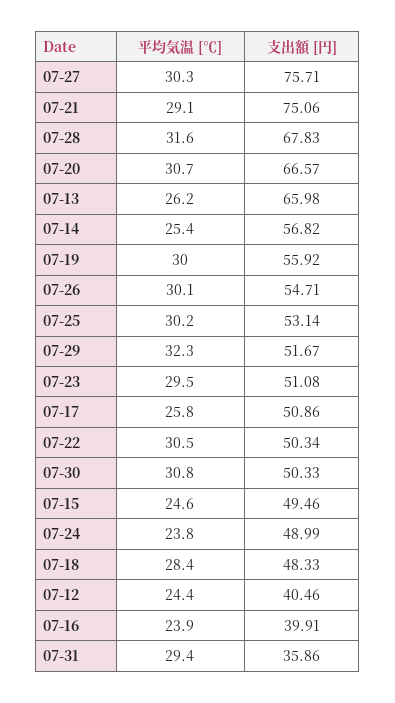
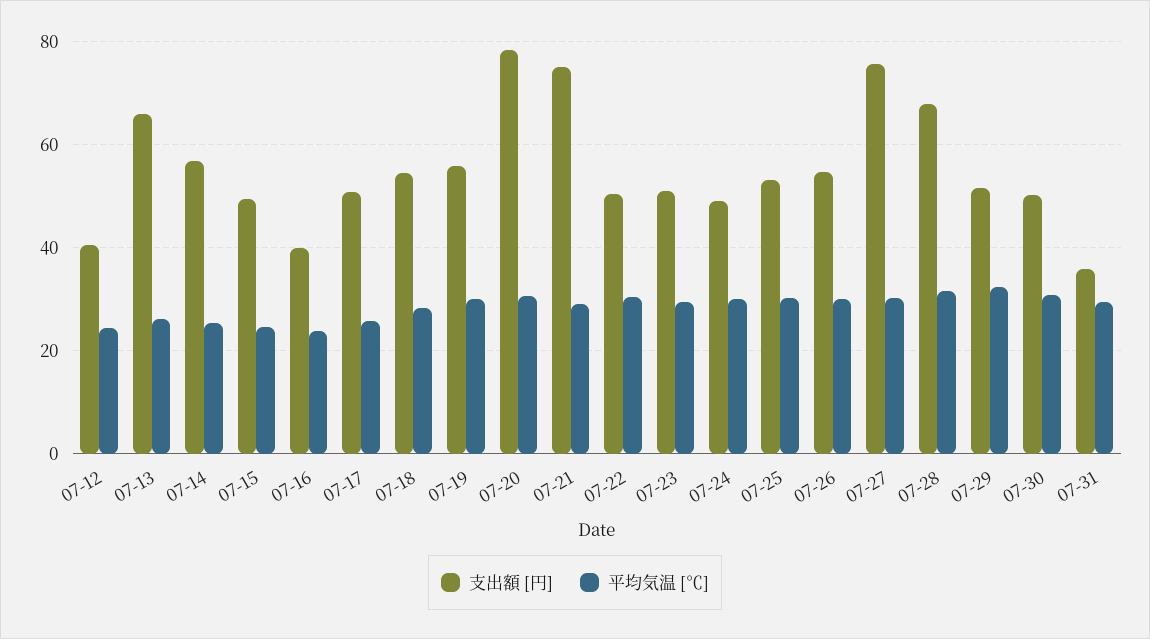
支出額 [円], 07-20: 66.57 -> 78
平均気温 [℃], 07-24: 23.8 -> 30
支出額 [円], 07-18: 48.33 -> 54

